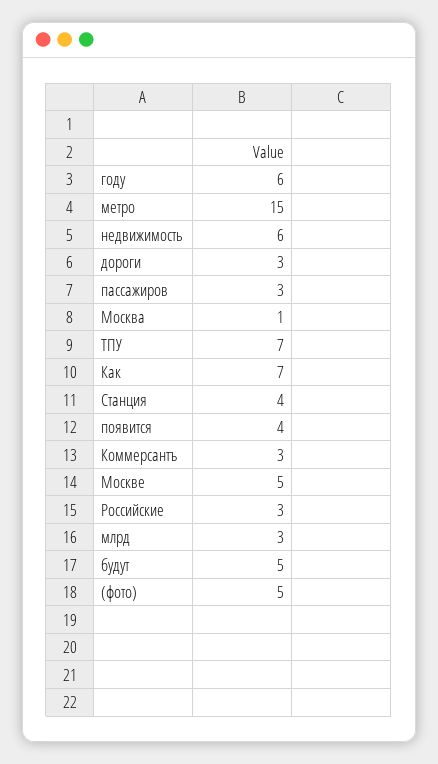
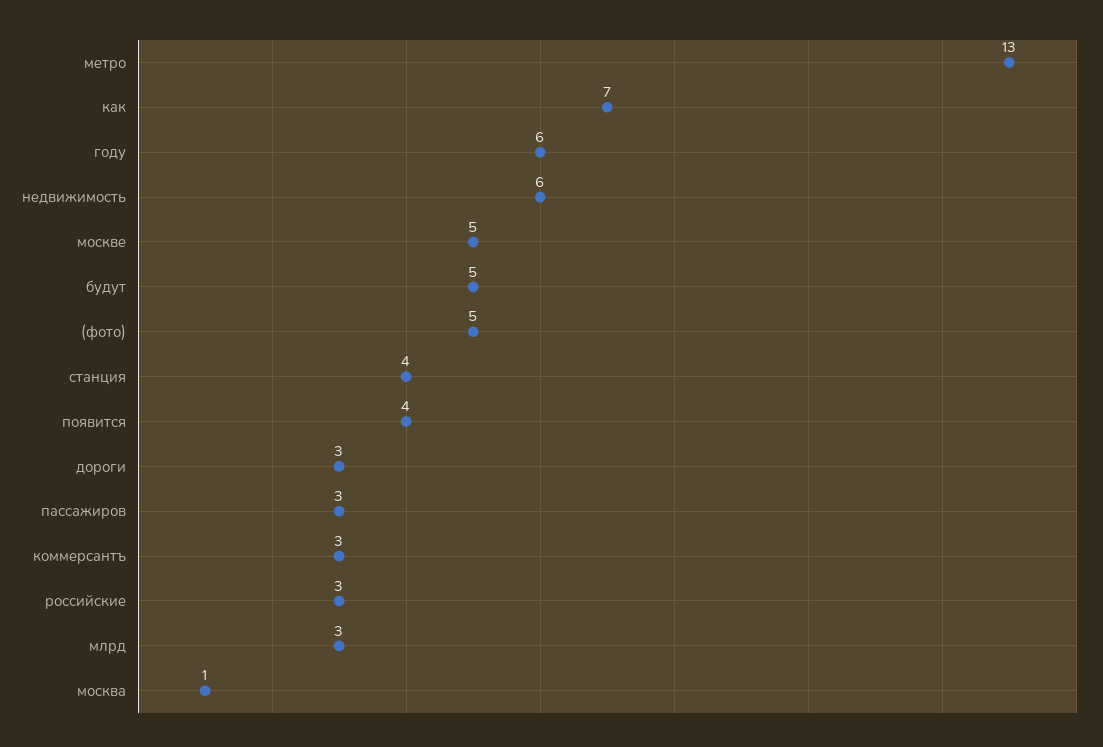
метро: 15 -> 13
ТПУ: 7 -> none

